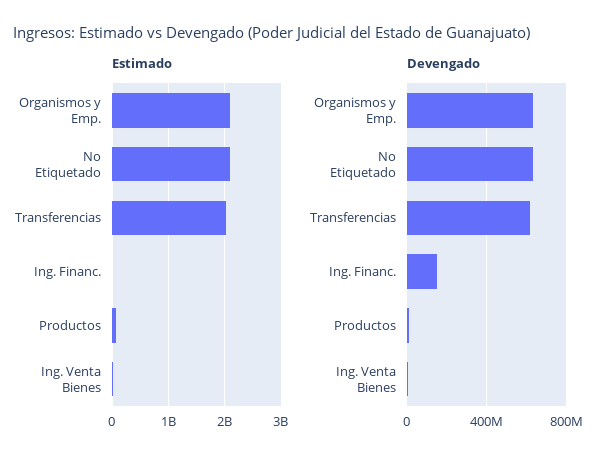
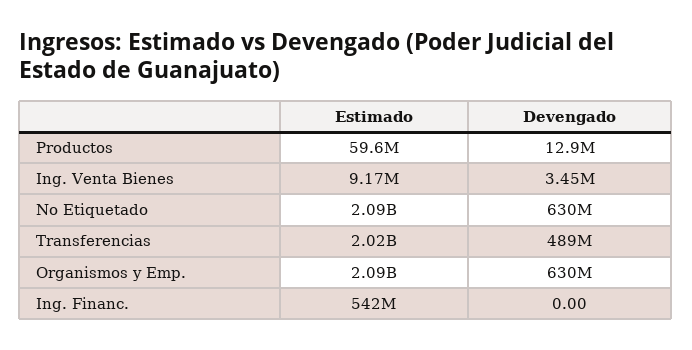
Estimado, Ing. Financ.: 0 -> 542000000
Devengado, Transferencias: 600000000 -> 489000000
Devengado, Ing. Financ.: 150000000 -> 0

